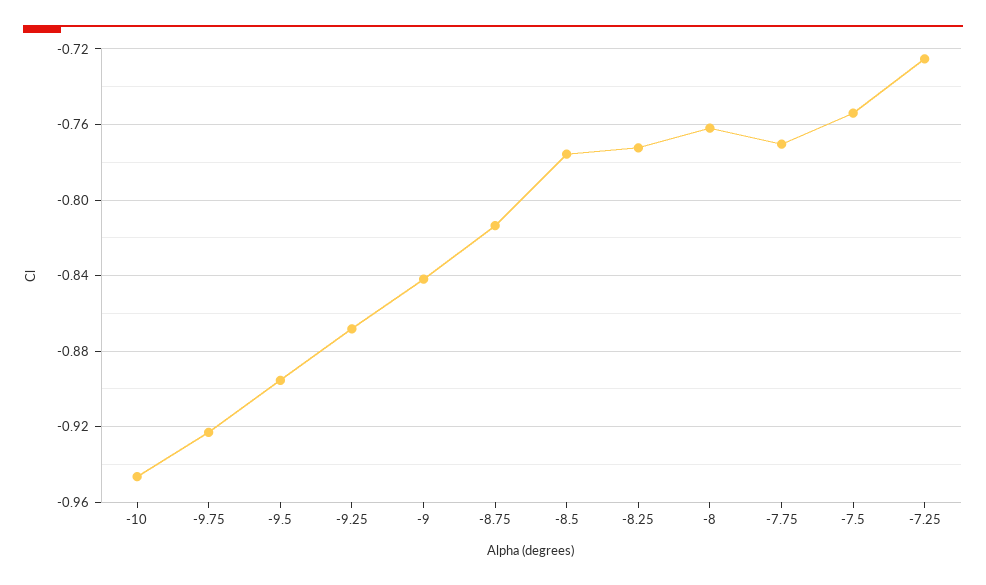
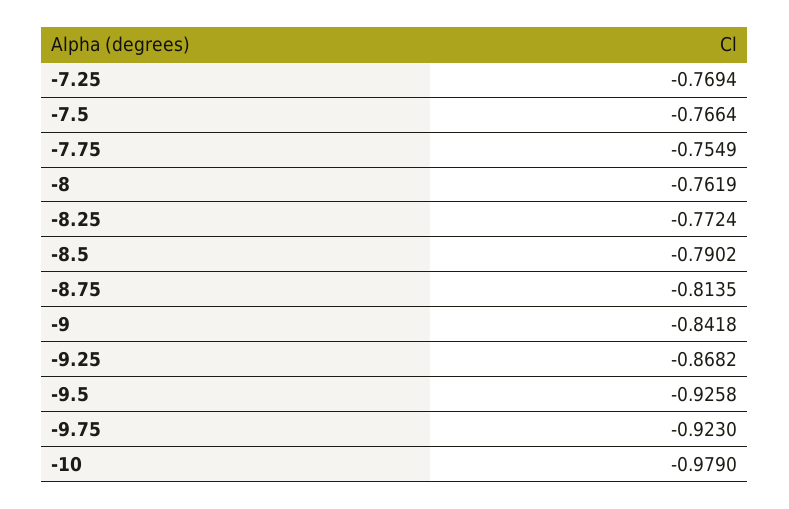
-10: -0.945 -> -0.979
-9.5: -0.895 -> -0.9258
-8.5: -0.775 -> -0.7902
-7.75: -0.77 -> -0.7549
-7.5: -0.755 -> -0.7664
-7.25: -0.725 -> -0.7694

